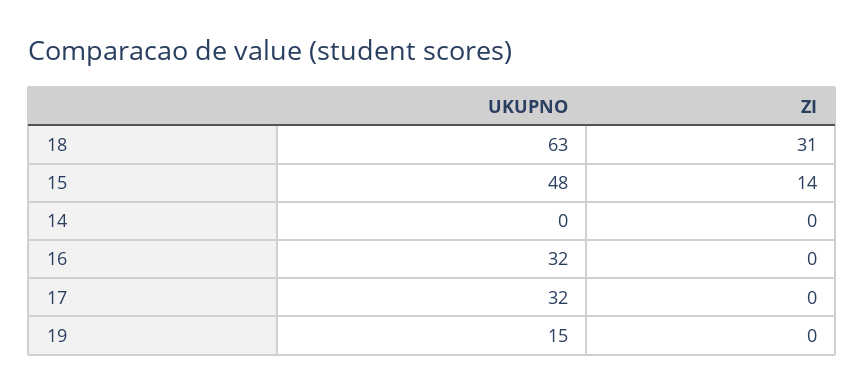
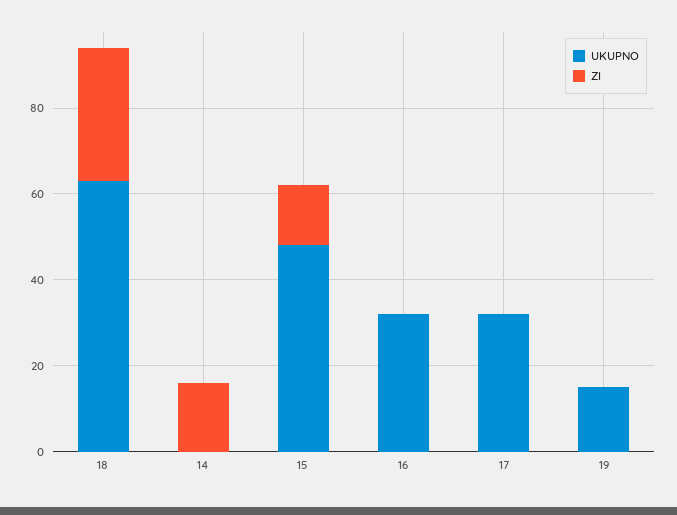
ZI, 14: 0 -> 15

